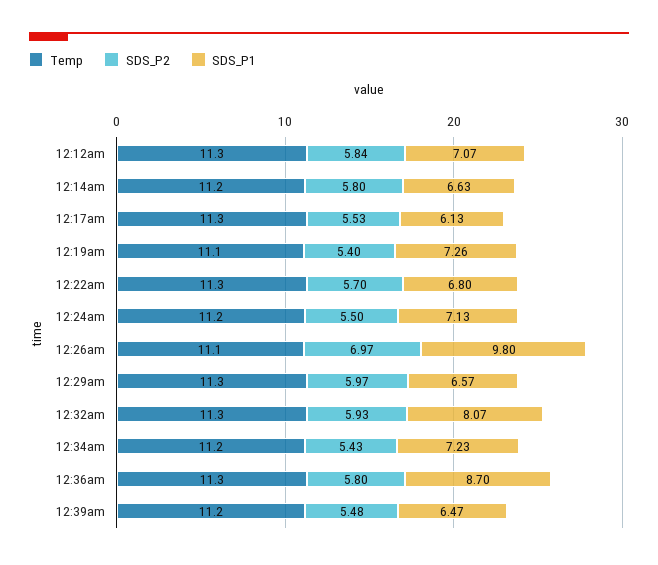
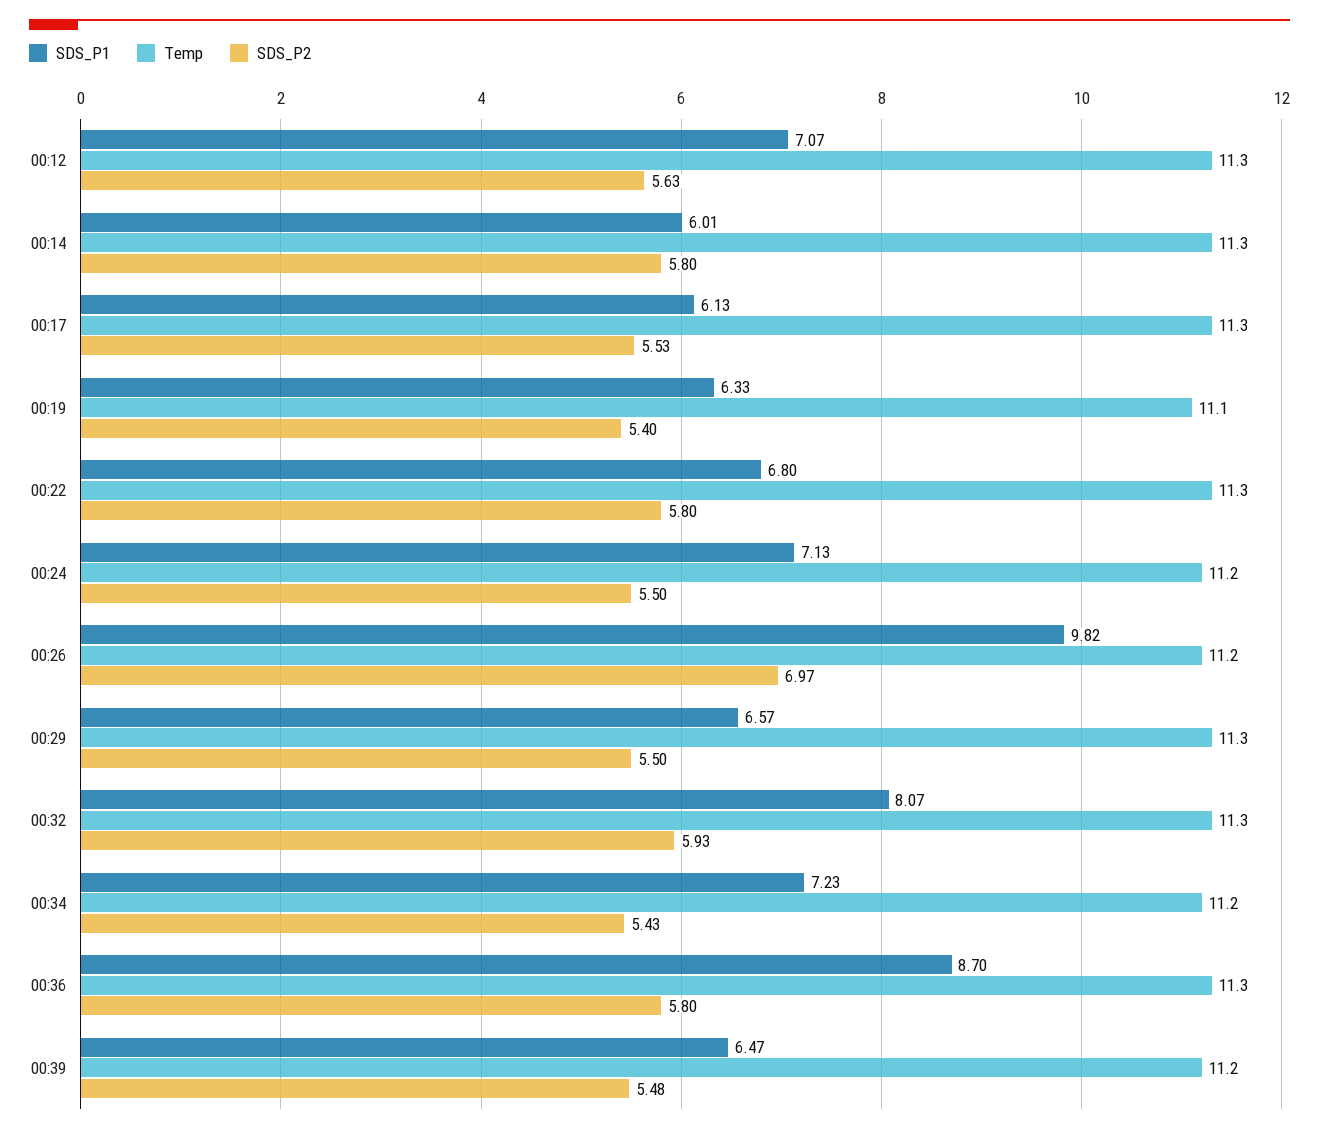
SDS_P2, 12:12am: 5.84 -> 5.63
Temp, 12:14am: 11.2 -> 11.3
SDS_P1, 12:14am: 6.63 -> 6.01
SDS_P1, 12:19am: 7.26 -> 6.33
SDS_P2, 12:22am: 5.7 -> 5.8
Temp, 12:26am: 11.1 -> 11.2
SDS_P1, 12:26am: 9.8 -> 9.82
SDS_P2, 12:29am: 5.97 -> 5.5

